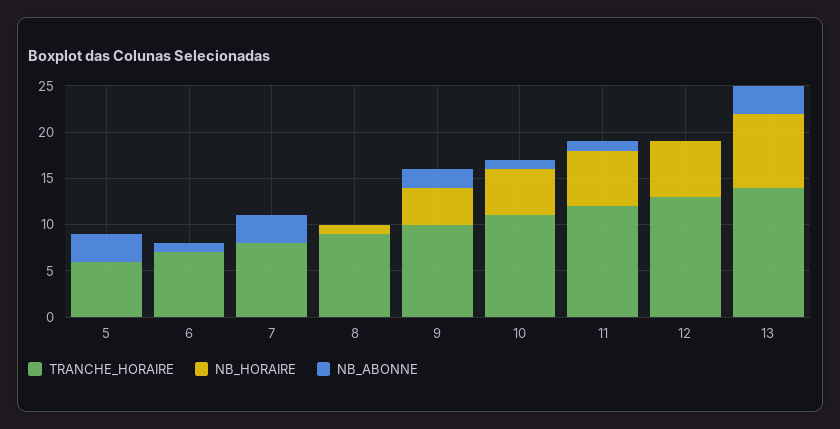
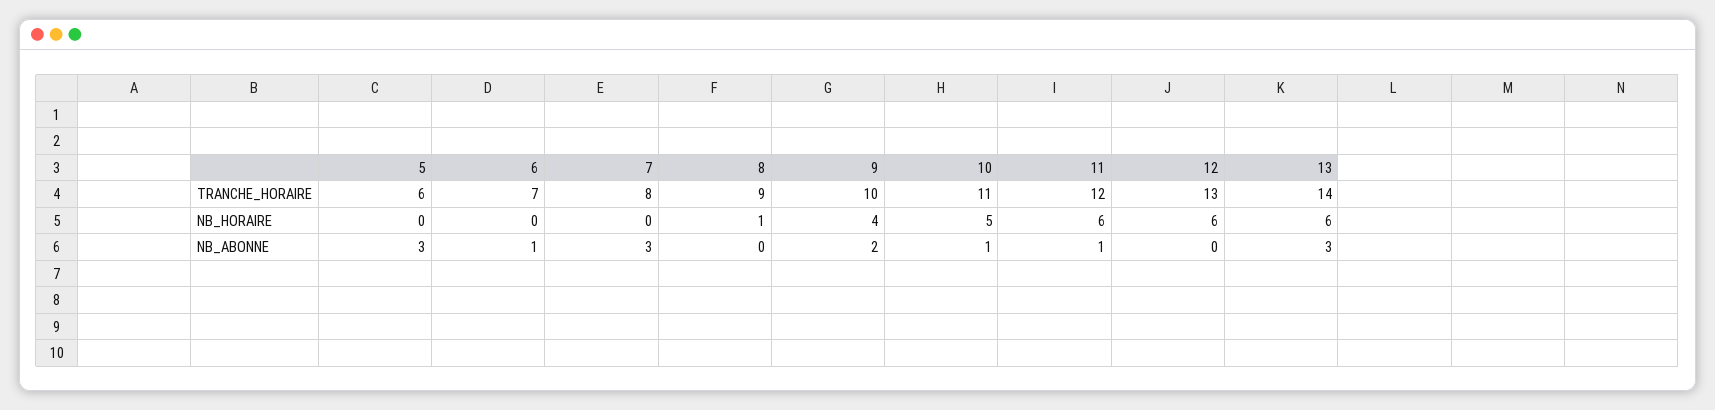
NB_HORAIRE, 13: 8 -> 6

